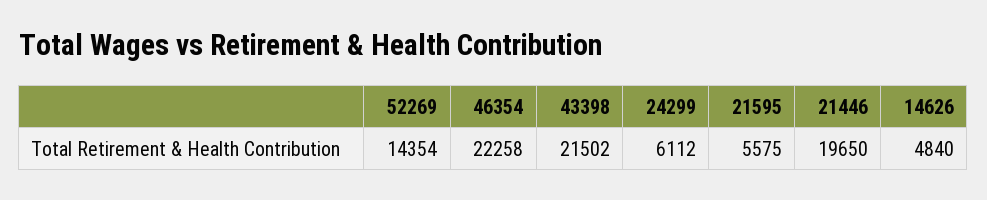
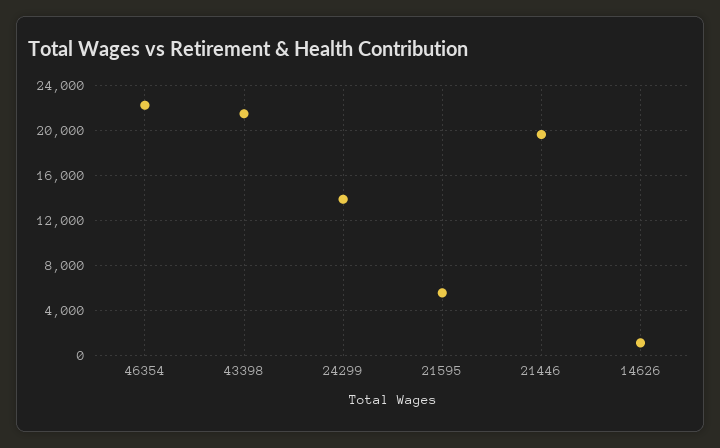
52269: 14354 -> none
24299: 6112 -> 14000
14626: 4840 -> 1000

